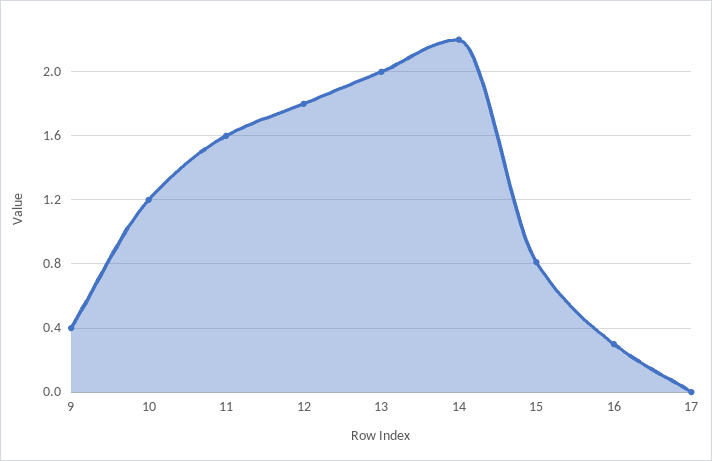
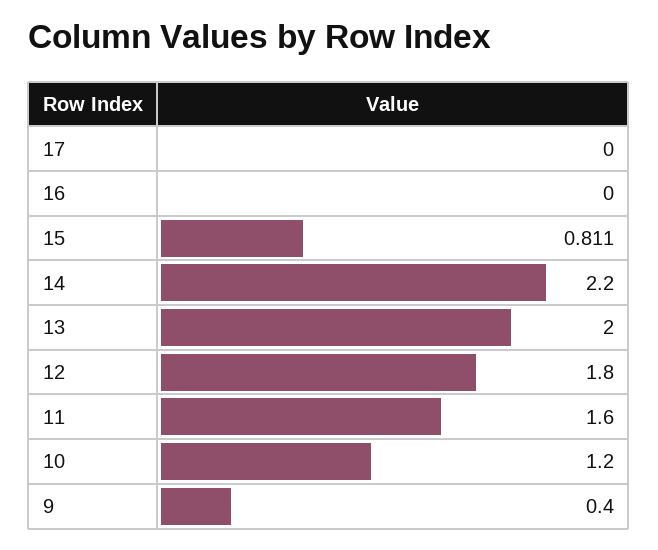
16: 0.3 -> 0

